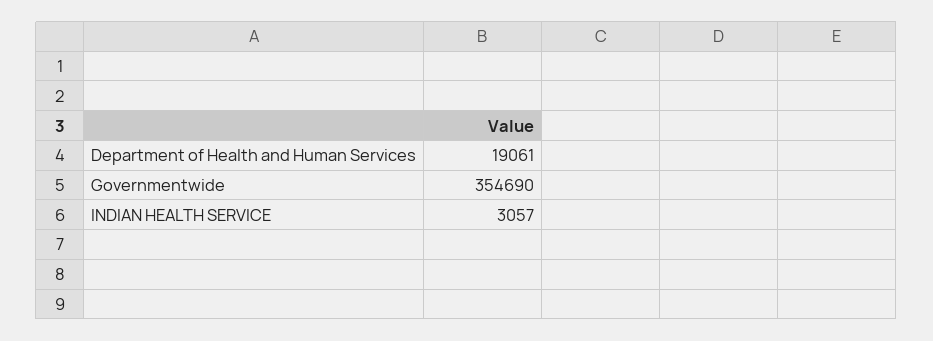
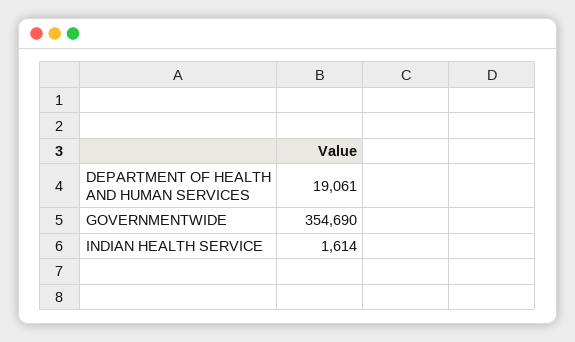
INDIAN HEALTH SERVICE: 3057 -> 1614

